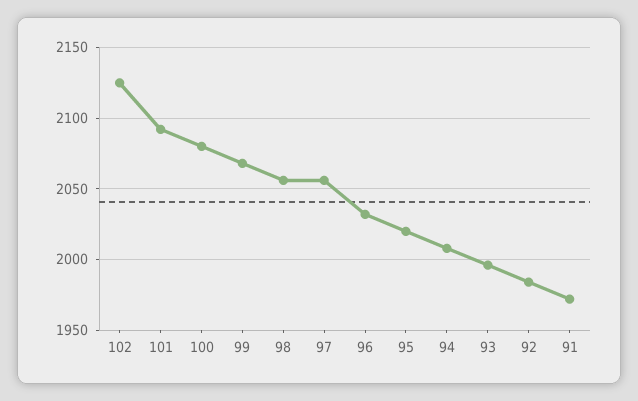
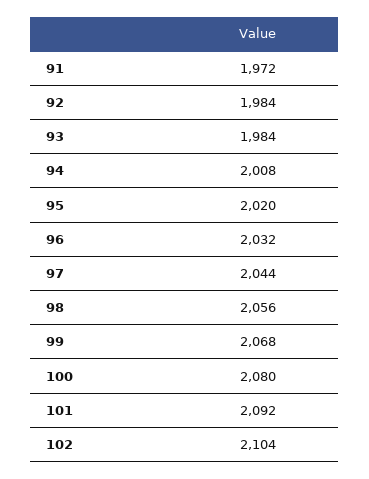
102: 2125 -> 2104
97: 2055 -> 2044
93: 1995 -> 1984

